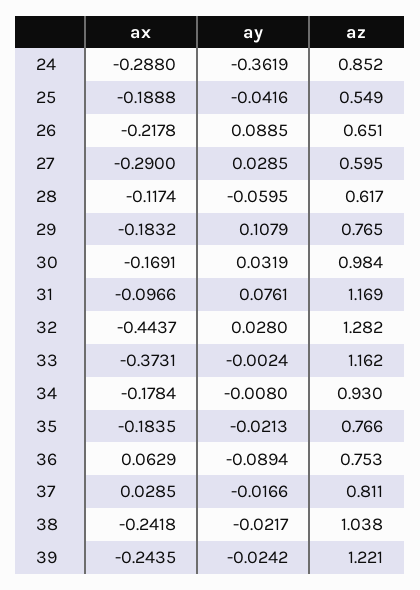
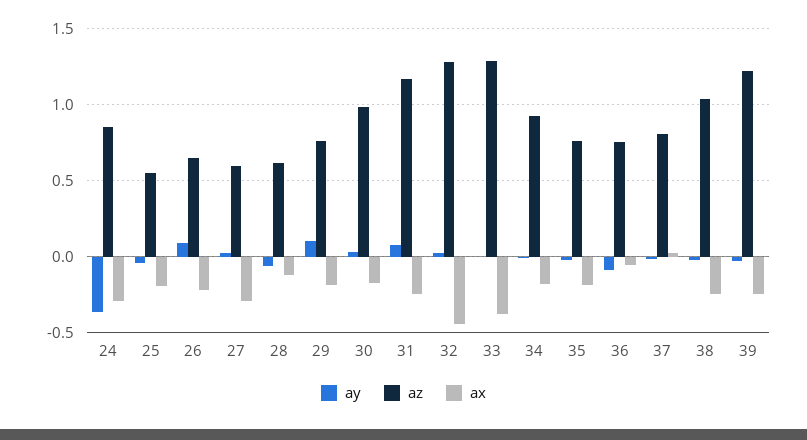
ax, 31: -0.0966 -> -0.25
az, 33: 1.162 -> 1.3
ax, 36: 0.0629 -> -0.05

